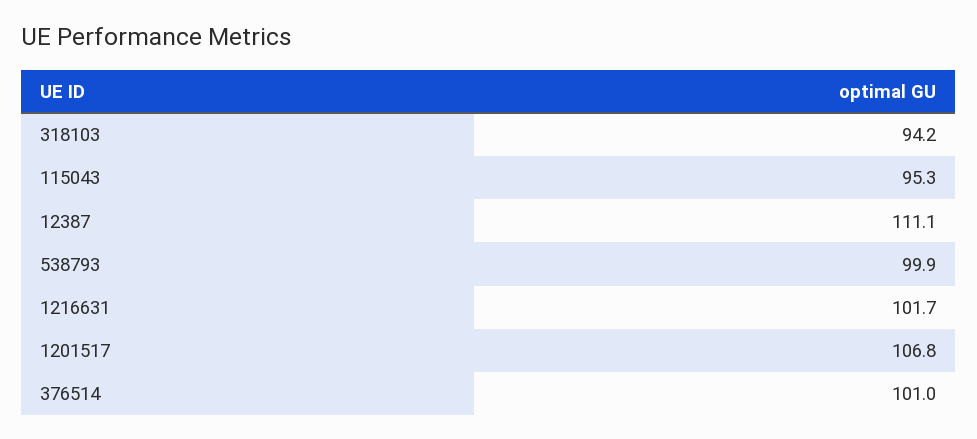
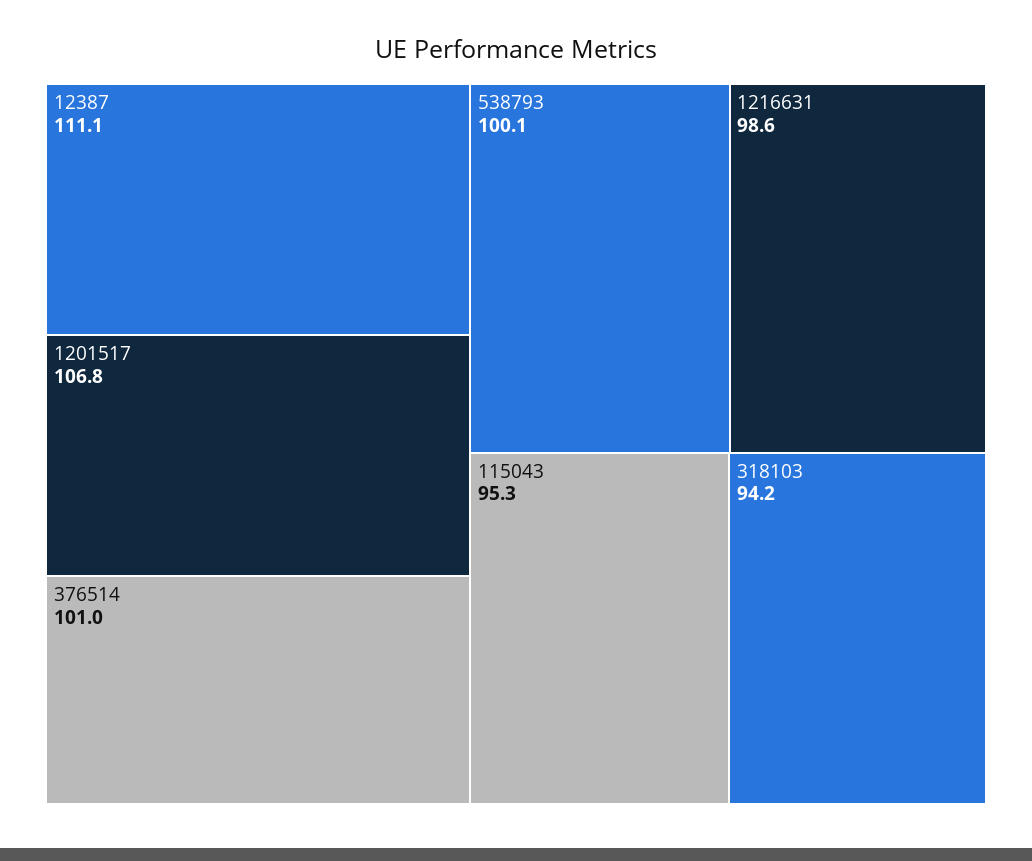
538793: 99.9 -> 100.1
1216631: 101.7 -> 98.6

